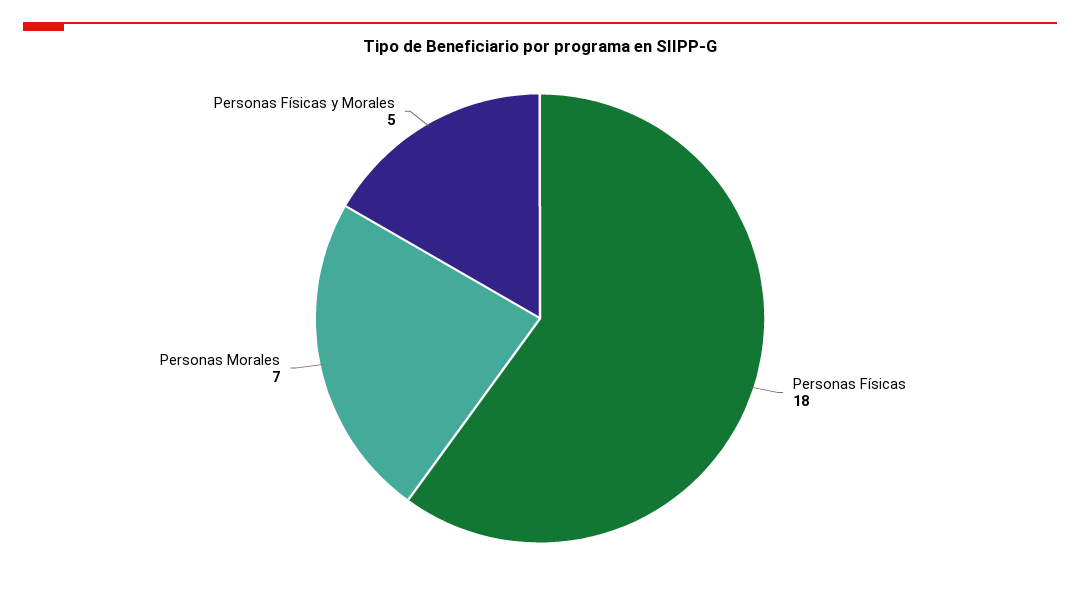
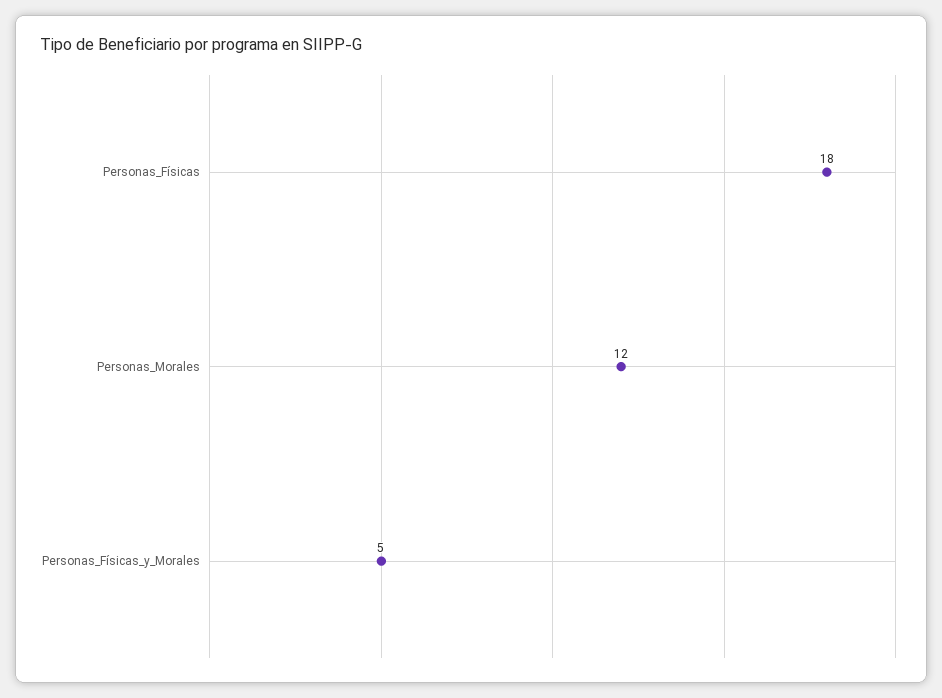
Personas Morales: 7 -> 12

